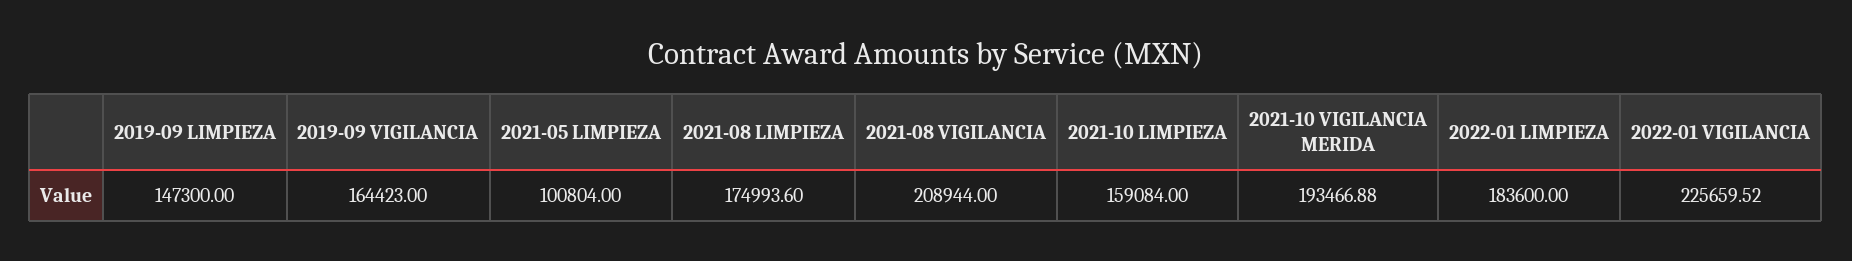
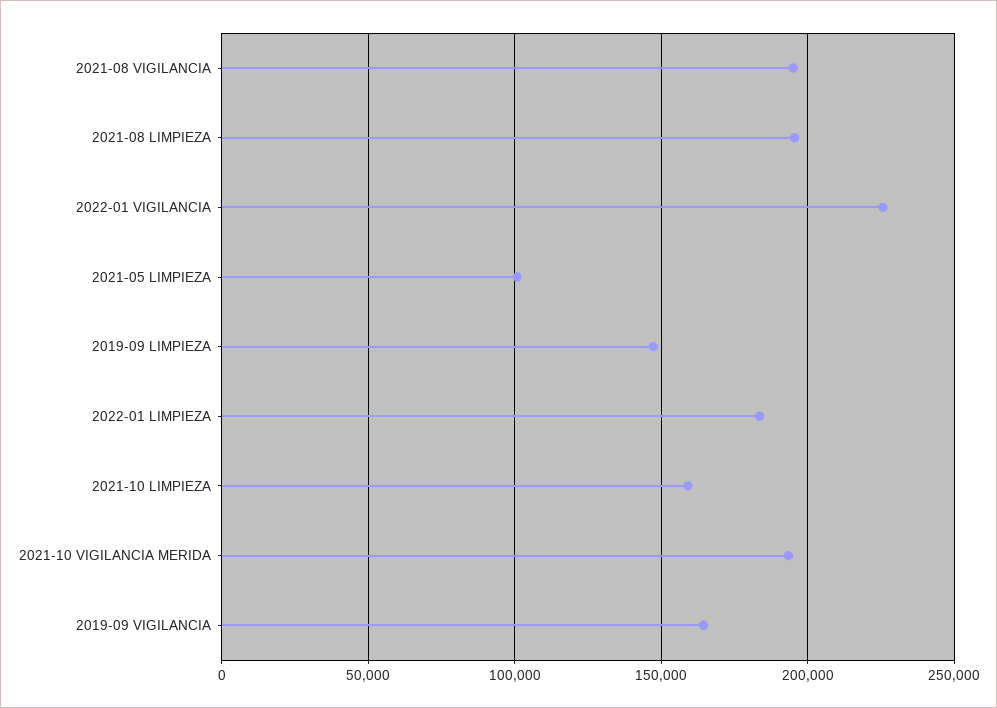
2021-08 LIMPIEZA: 174993.6 -> 195000
2021-08 VIGILANCIA: 208944 -> 195000

